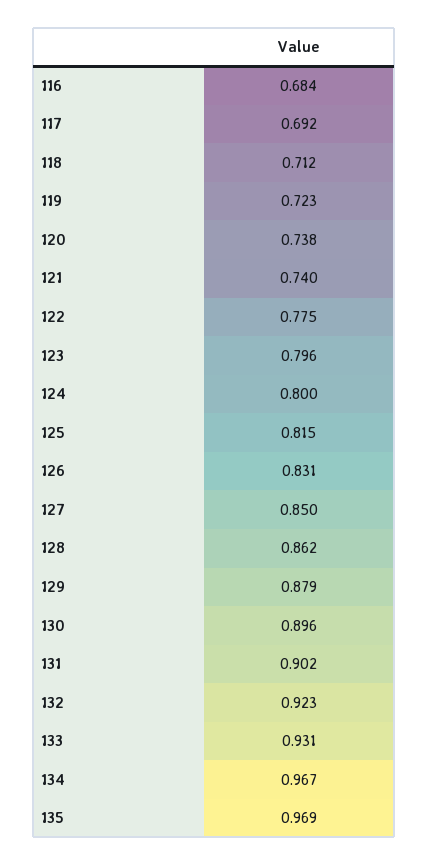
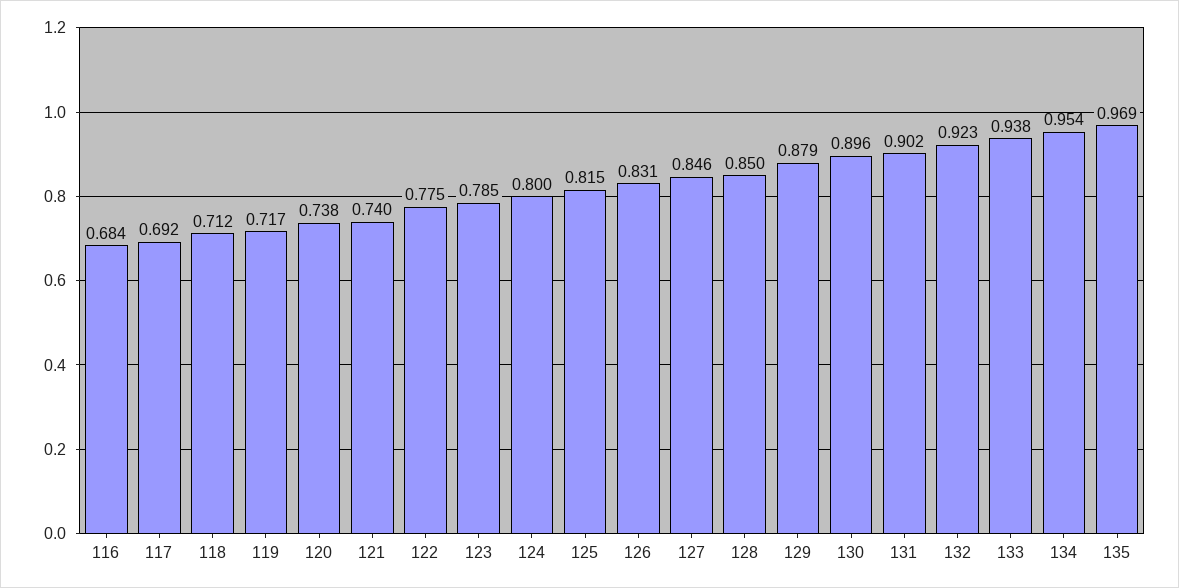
119: 0.723 -> 0.717
123: 0.796 -> 0.785
127: 0.85 -> 0.846
128: 0.862 -> 0.85
133: 0.931 -> 0.938
134: 0.967 -> 0.954

